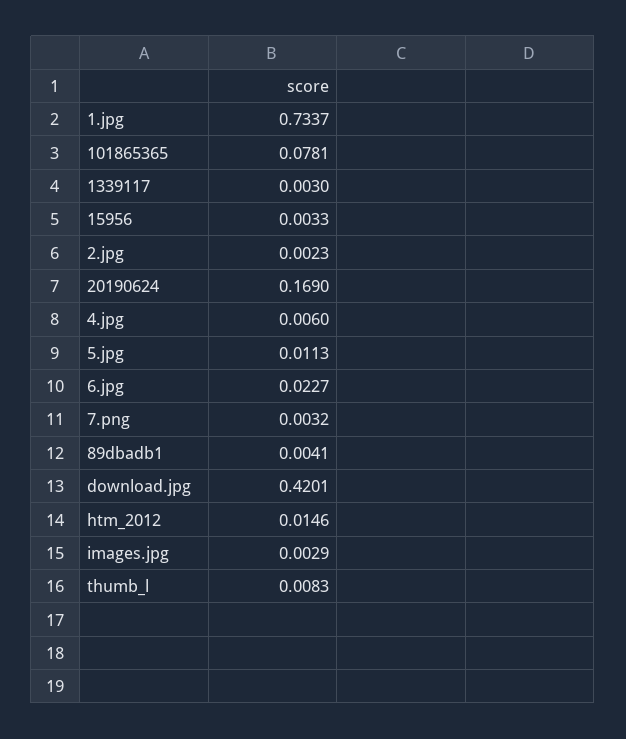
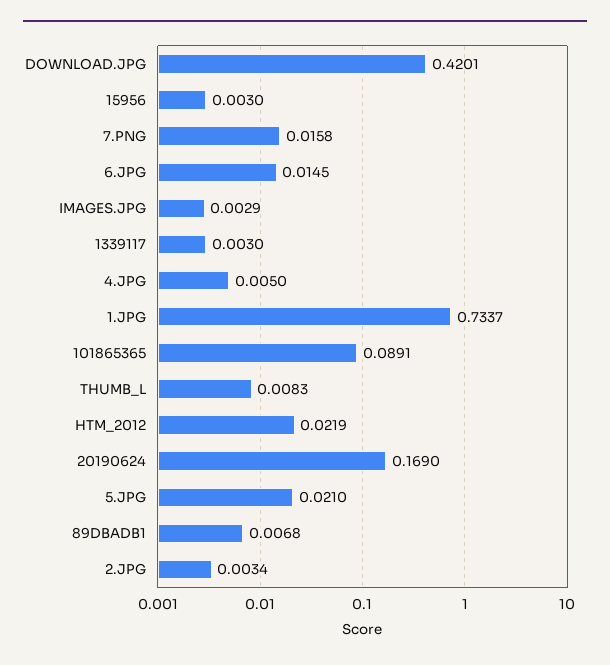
101865365: 0.0781 -> 0.0891
15956: 0.0033 -> 0.003
2.jpg: 0.0023 -> 0.0034
4.jpg: 0.006 -> 0.005
5.jpg: 0.0113 -> 0.021
6.jpg: 0.0227 -> 0.0145
7.png: 0.0032 -> 0.0158
89dbadb1: 0.0041 -> 0.0068
htm_2012: 0.0146 -> 0.0219

